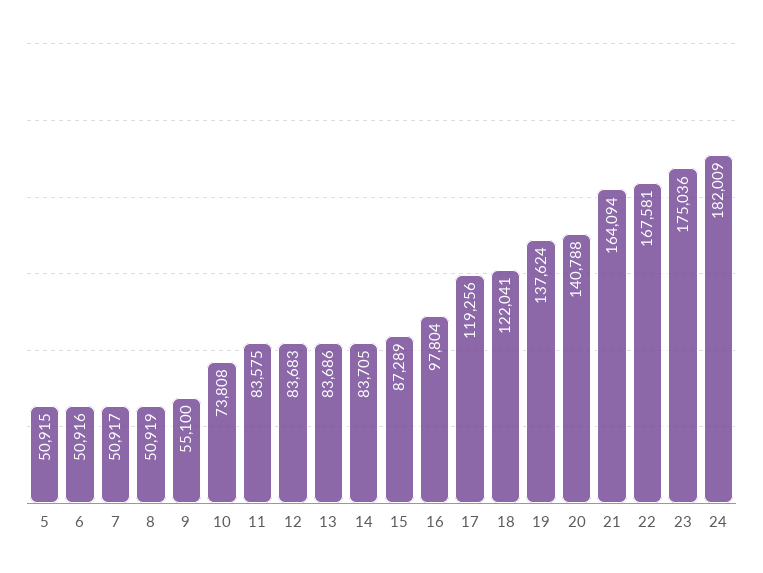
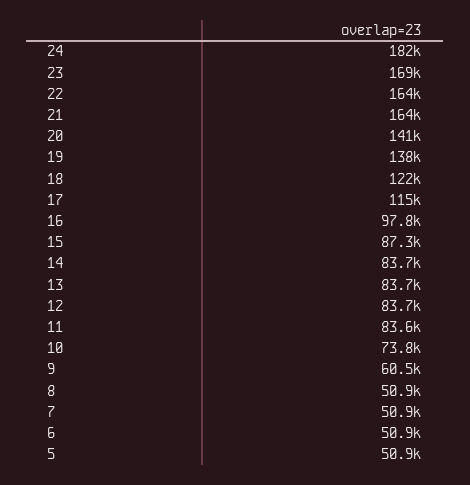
9: 55100 -> 60500
17: 119256 -> 115000
22: 167581 -> 164000
23: 175036 -> 169000

